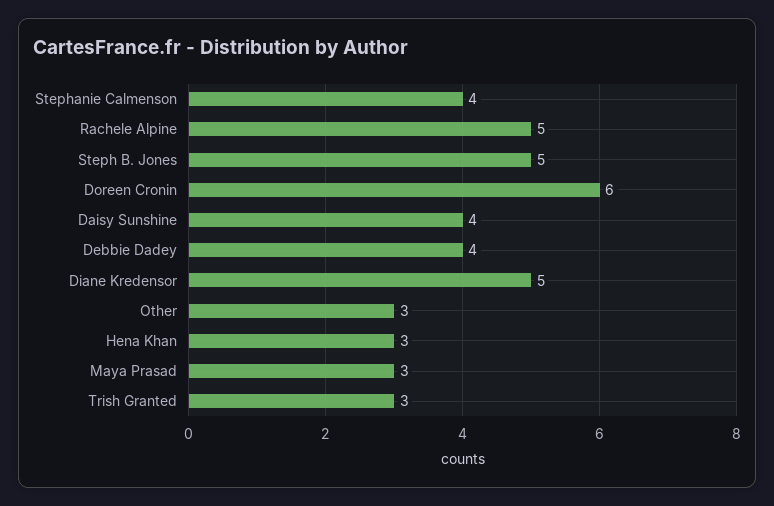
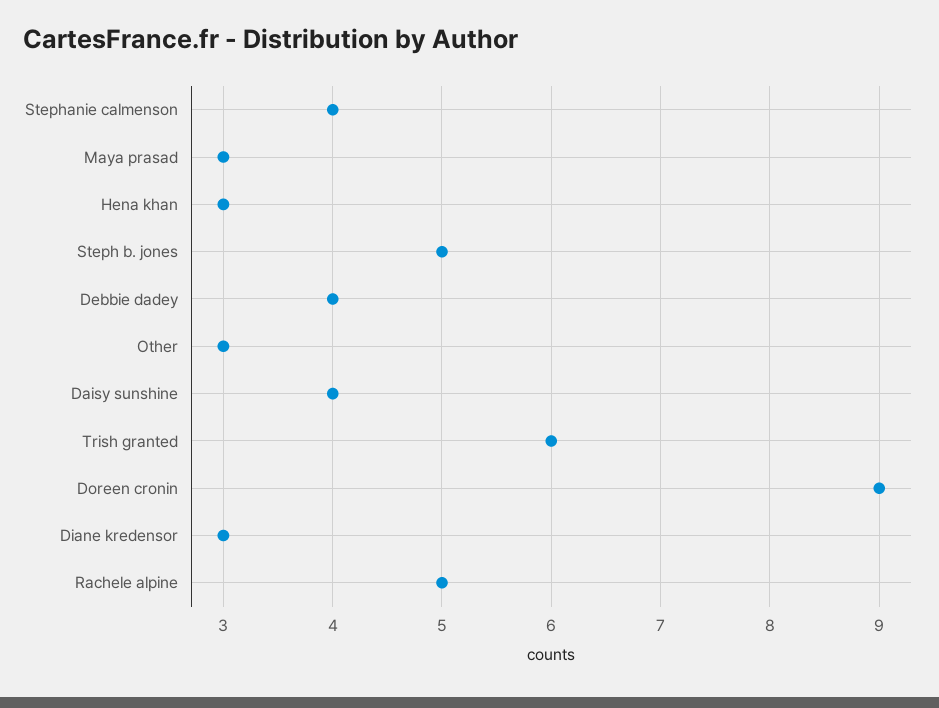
Doreen Cronin: 6 -> 9
Diane Kredensor: 5 -> 3
Trish Granted: 3 -> 6

